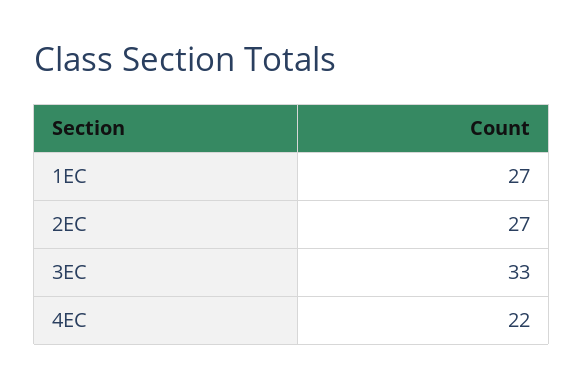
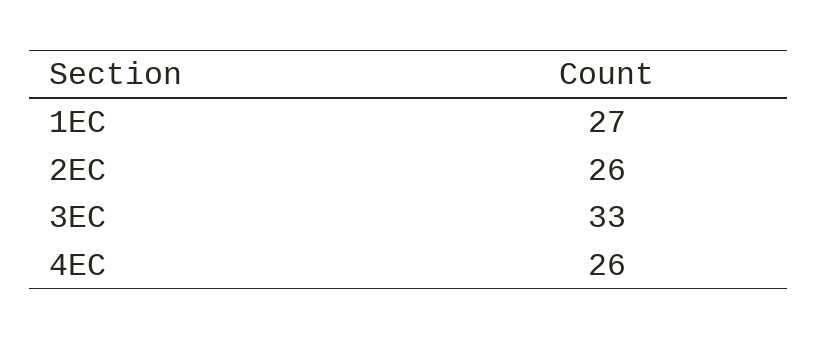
2EC: 27 -> 26
4EC: 22 -> 26

